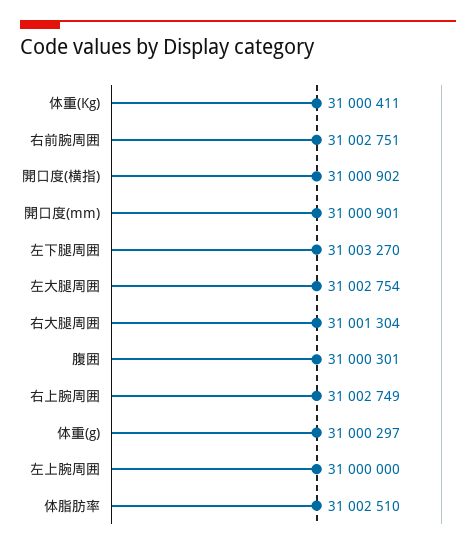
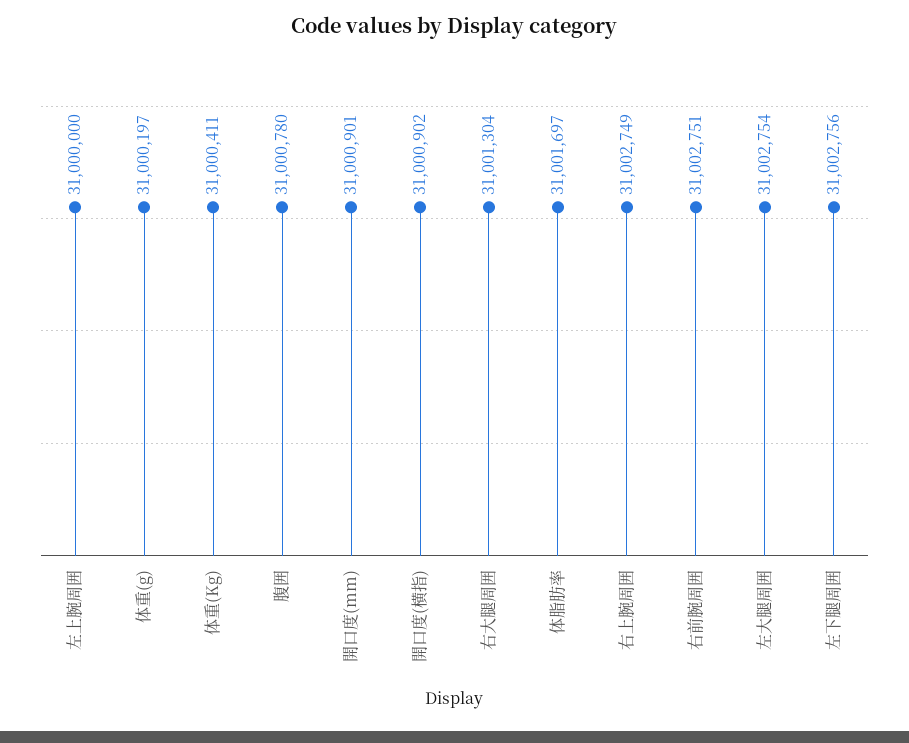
左下腿周囲: 31003270 -> 31002756
腹囲: 31000301 -> 31000780
体重(g): 31000297 -> 31000197
体脂肪率: 31002510 -> 31001697

